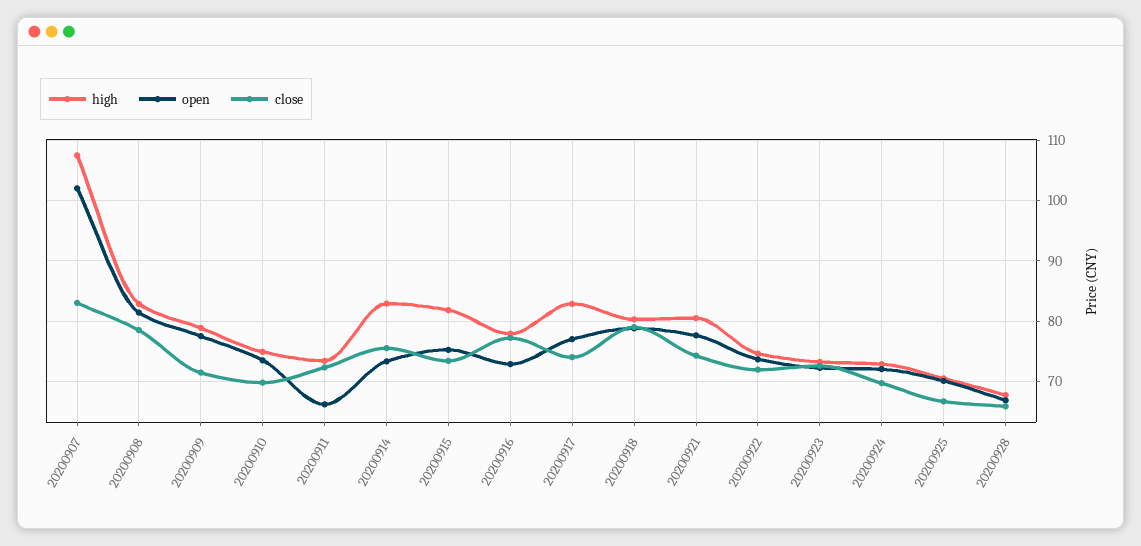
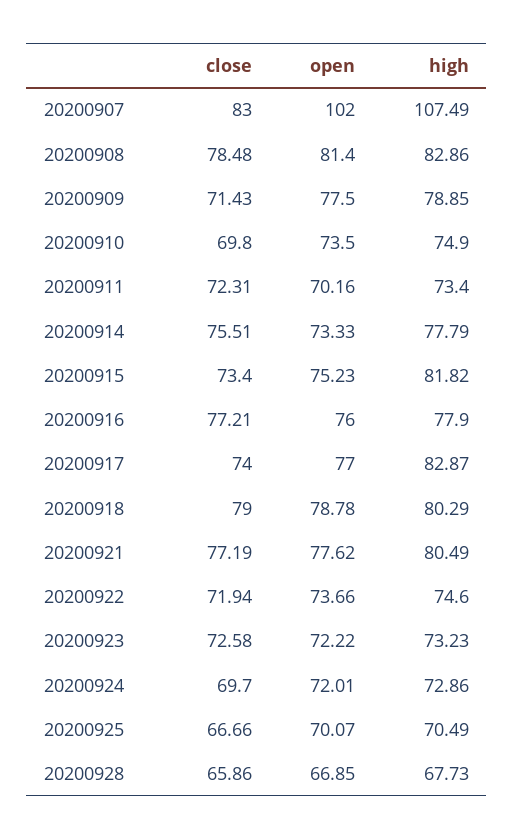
open, 20200911: 66 -> 70.16
high, 20200914: 83 -> 77.79
open, 20200916: 73 -> 76
close, 20200921: 74 -> 77.19

